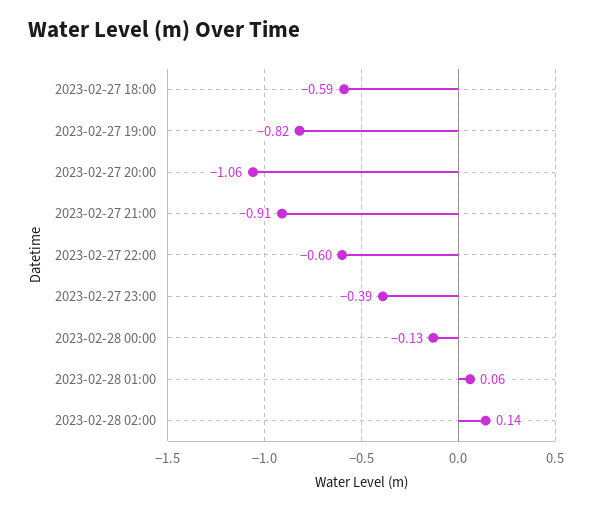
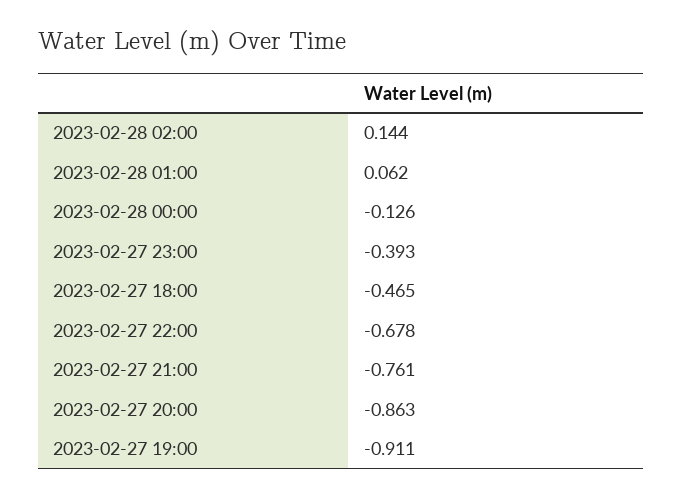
2023-02-27 18:00: -0.59 -> -0.465
2023-02-27 19:00: -0.82 -> -0.911
2023-02-27 20:00: -1.06 -> -0.863
2023-02-27 21:00: -0.91 -> -0.761
2023-02-27 22:00: -0.6 -> -0.678

